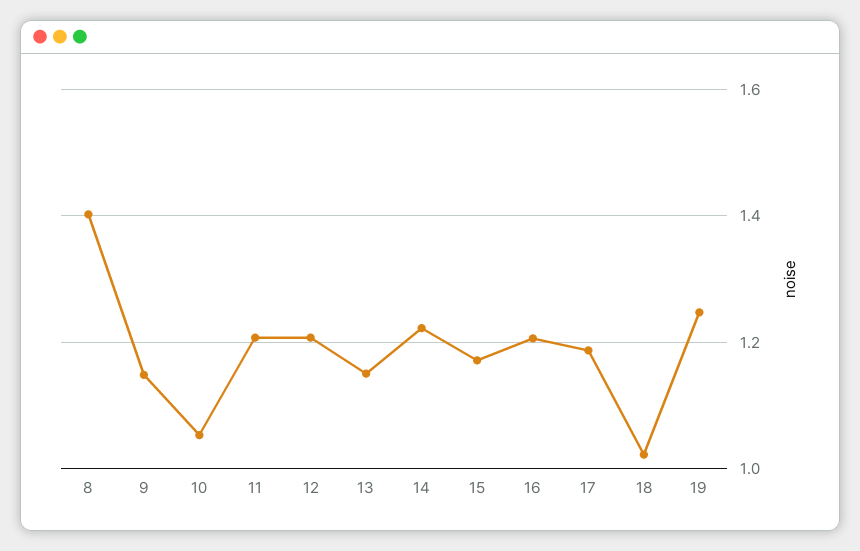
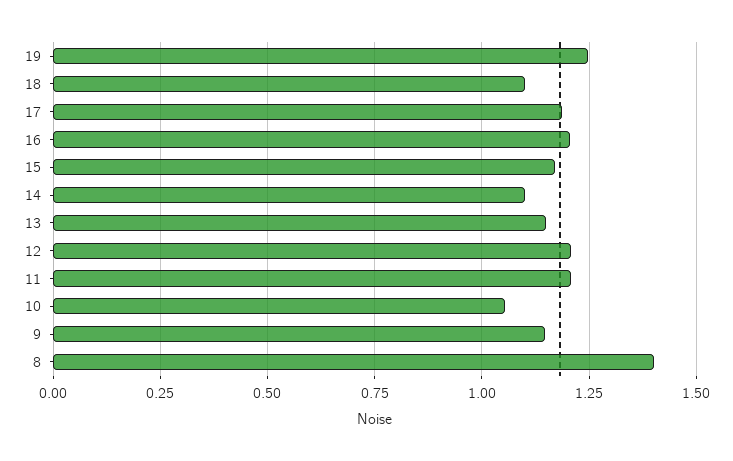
14: 1.22 -> 1.1
18: 1.02 -> 1.1

